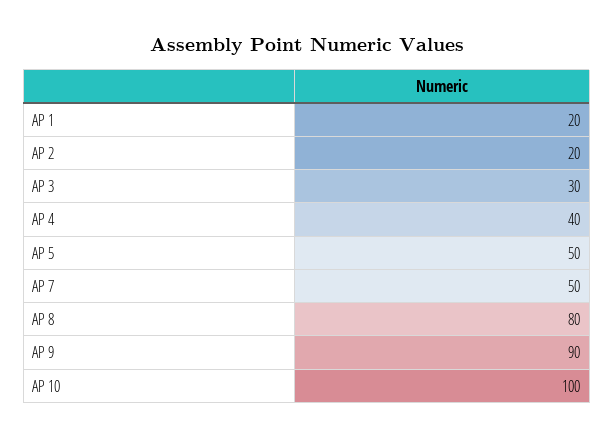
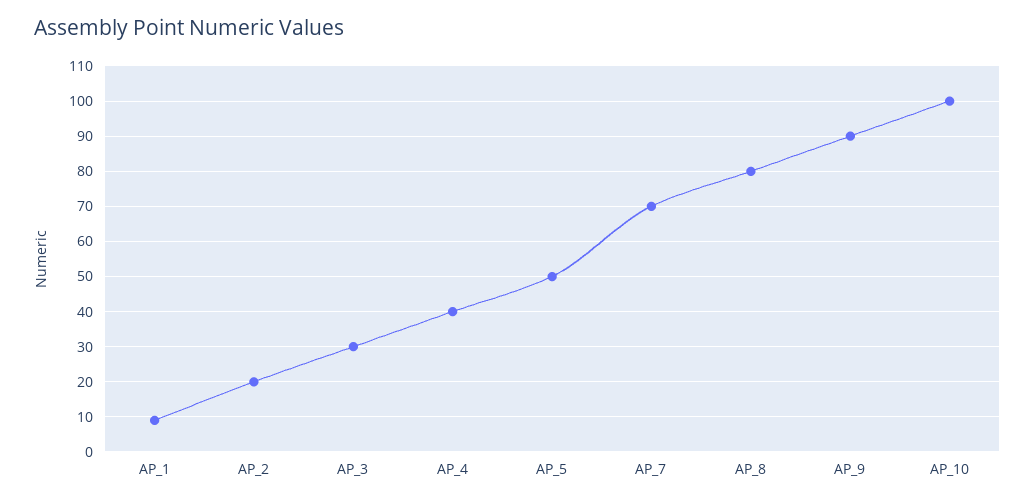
AP 1: 20 -> 10
AP 7: 50 -> 70

